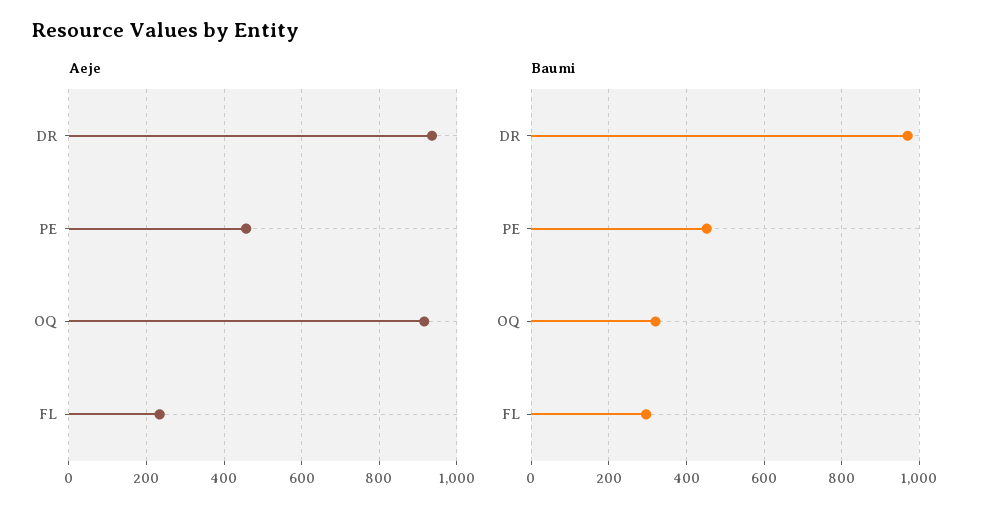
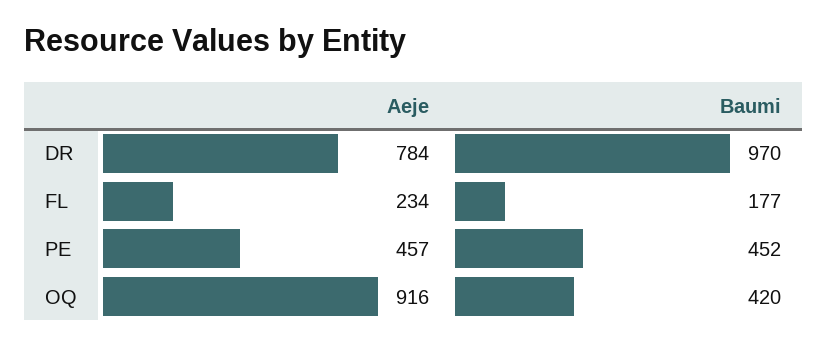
Aeje, DR: 940 -> 784
Baumi, OQ: 320 -> 420
Baumi, FL: 300 -> 177

